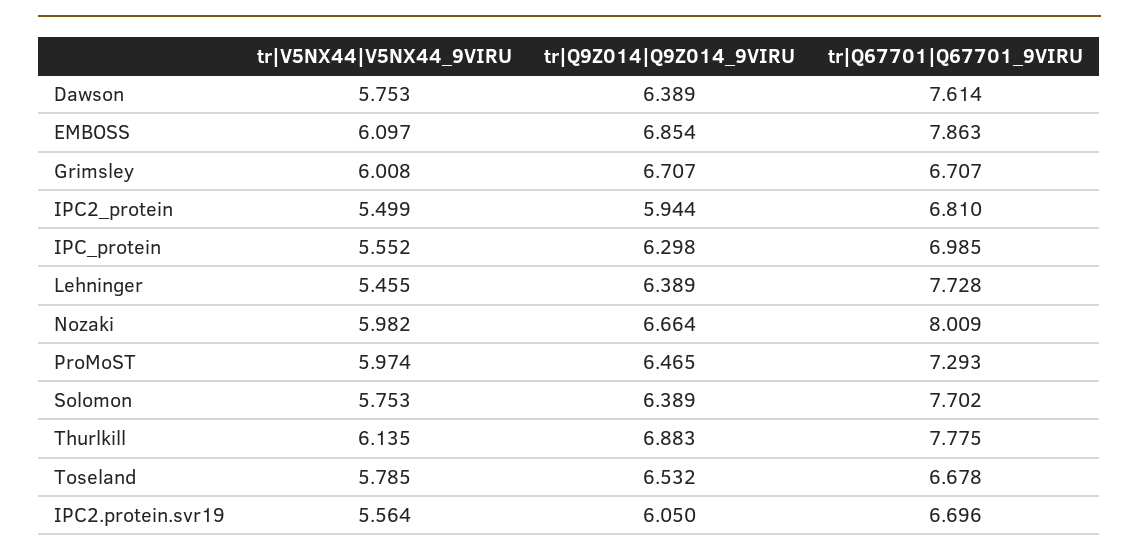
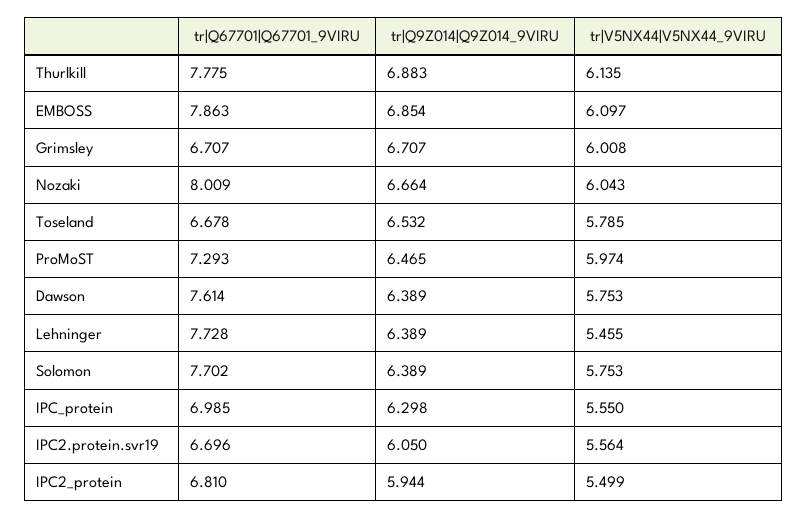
tr|V5NX44|V5NX44_9VIRU, IPC_protein: 5.552 -> 5.55
tr|V5NX44|V5NX44_9VIRU, Nozaki: 5.982 -> 6.043

